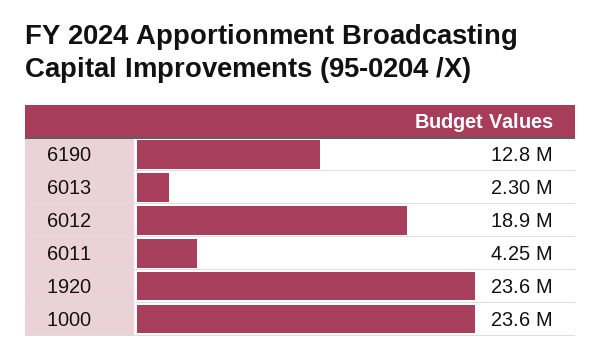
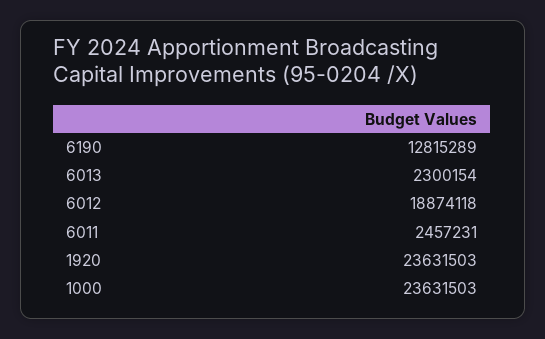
6011: 4250000 -> 2457231

